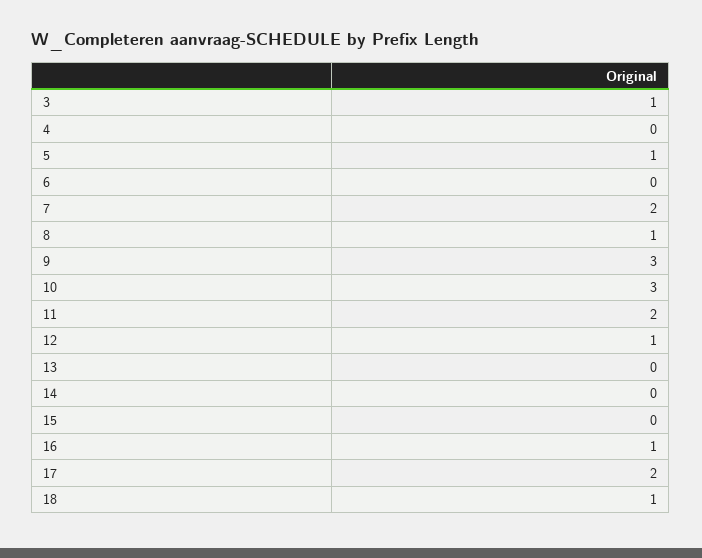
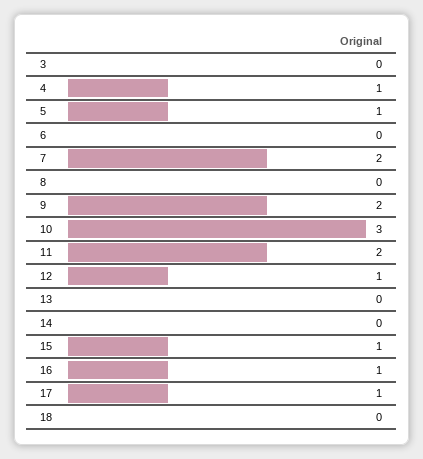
3: 1 -> 0
4: 0 -> 1
8: 1 -> 0
9: 3 -> 2
15: 0 -> 1
17: 2 -> 1
18: 1 -> 0

